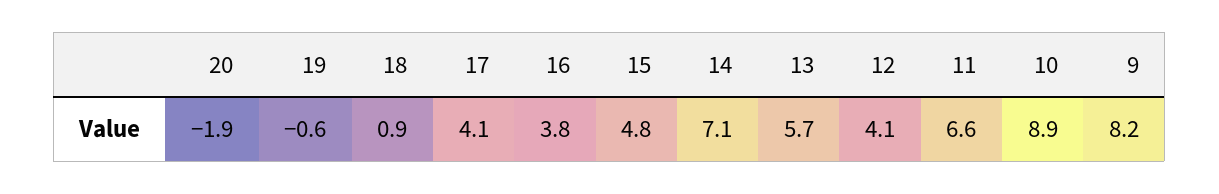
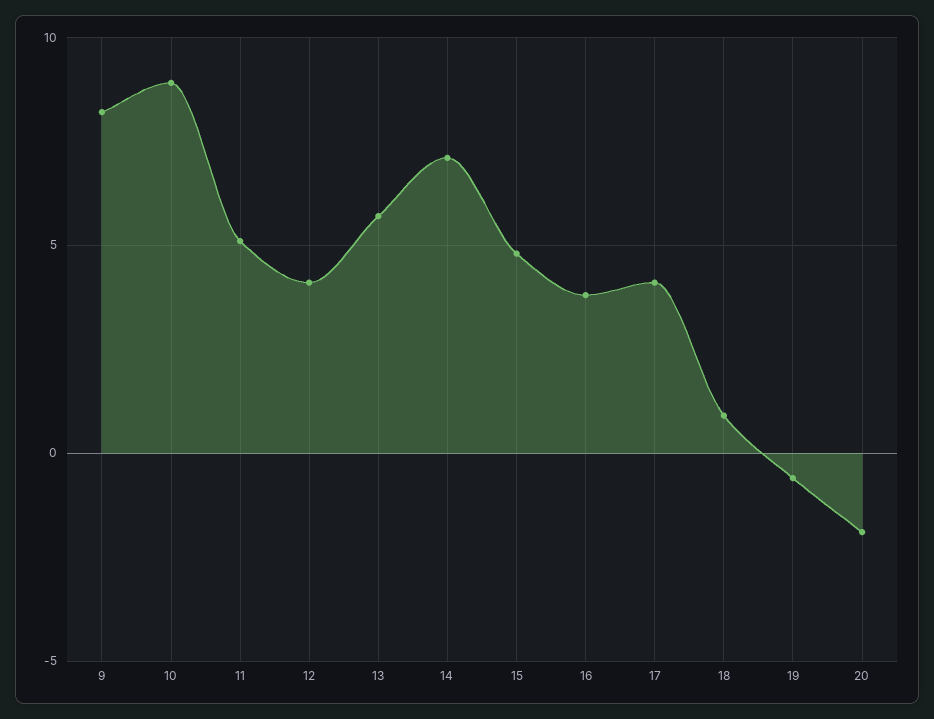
11: 6.6 -> 5

